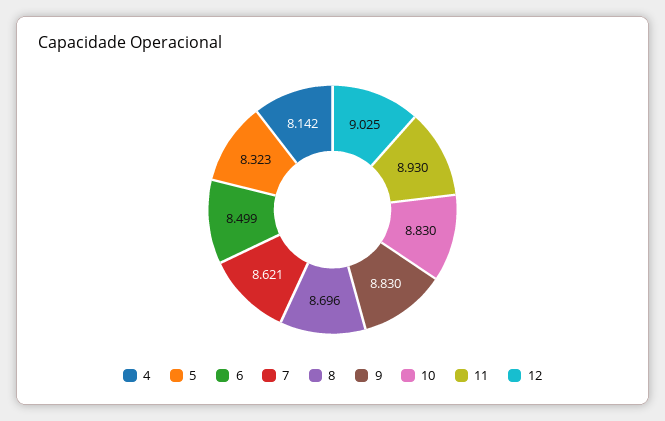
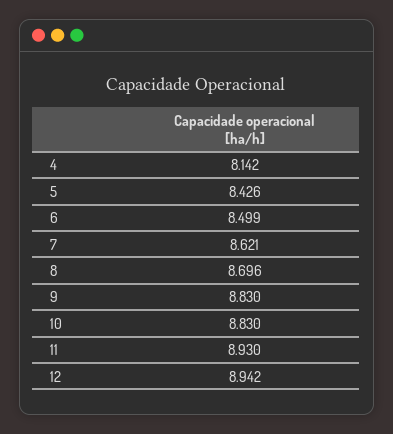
5: 8.323 -> 8.426
12: 9.025 -> 8.942

